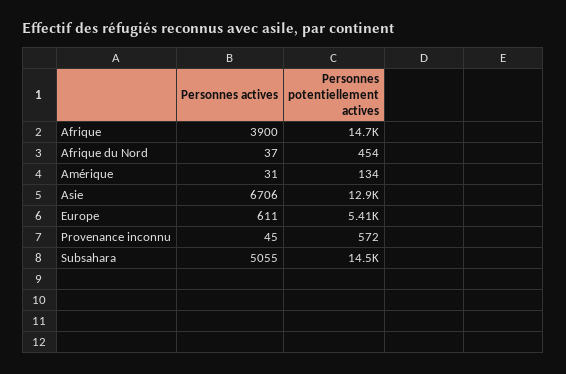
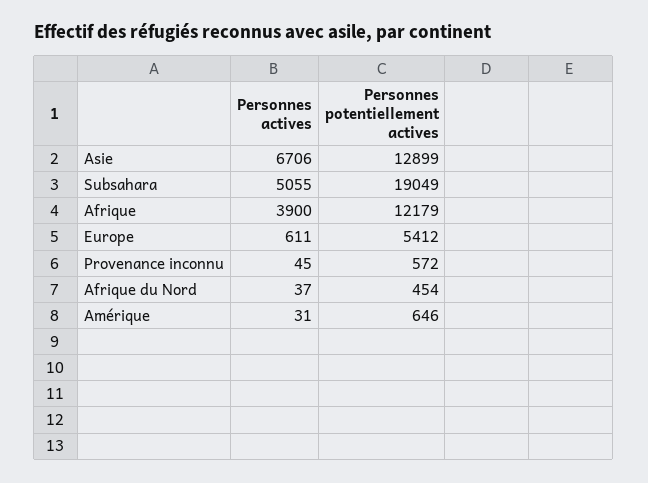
Personnes potentiellement actives, Afrique: 14700 -> 12179
Personnes potentiellement actives, Amérique: 134 -> 646
Personnes potentiellement actives, Subsahara: 14500 -> 19049

